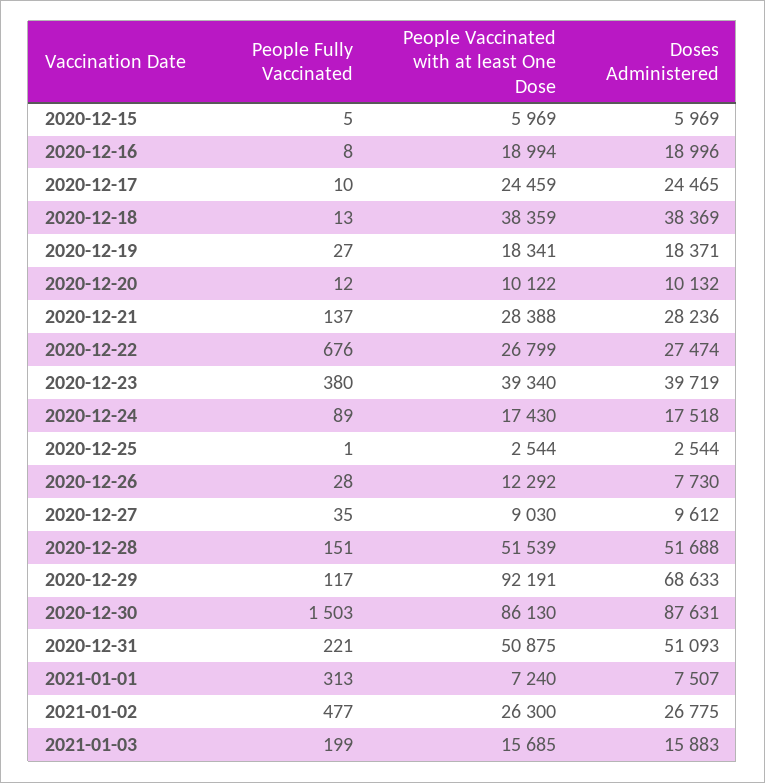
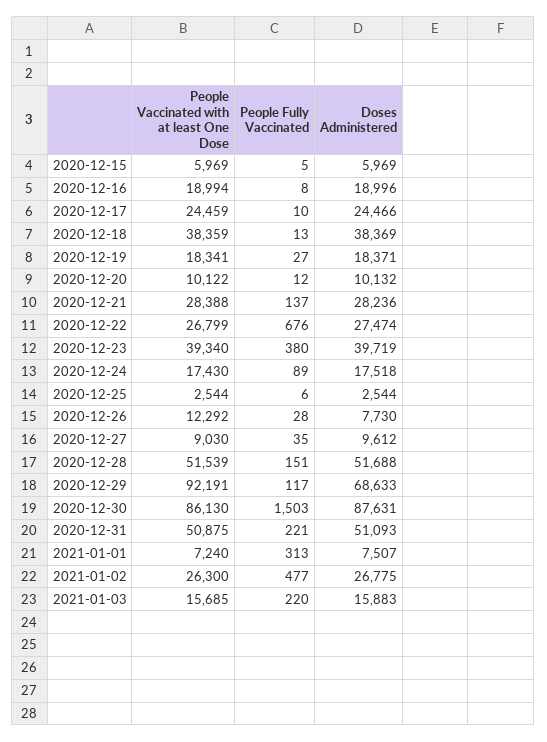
Doses Administered, 2020-12-17: 24465 -> 24466
People Fully Vaccinated, 2020-12-25: 1 -> 6
People Fully Vaccinated, 2021-01-03: 199 -> 220

